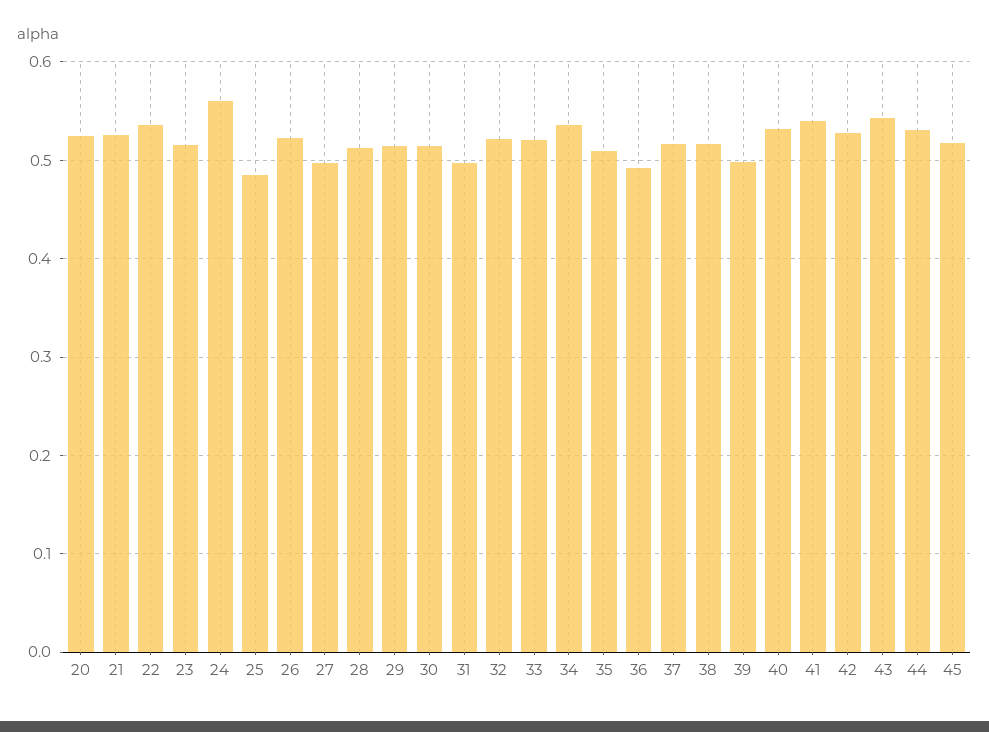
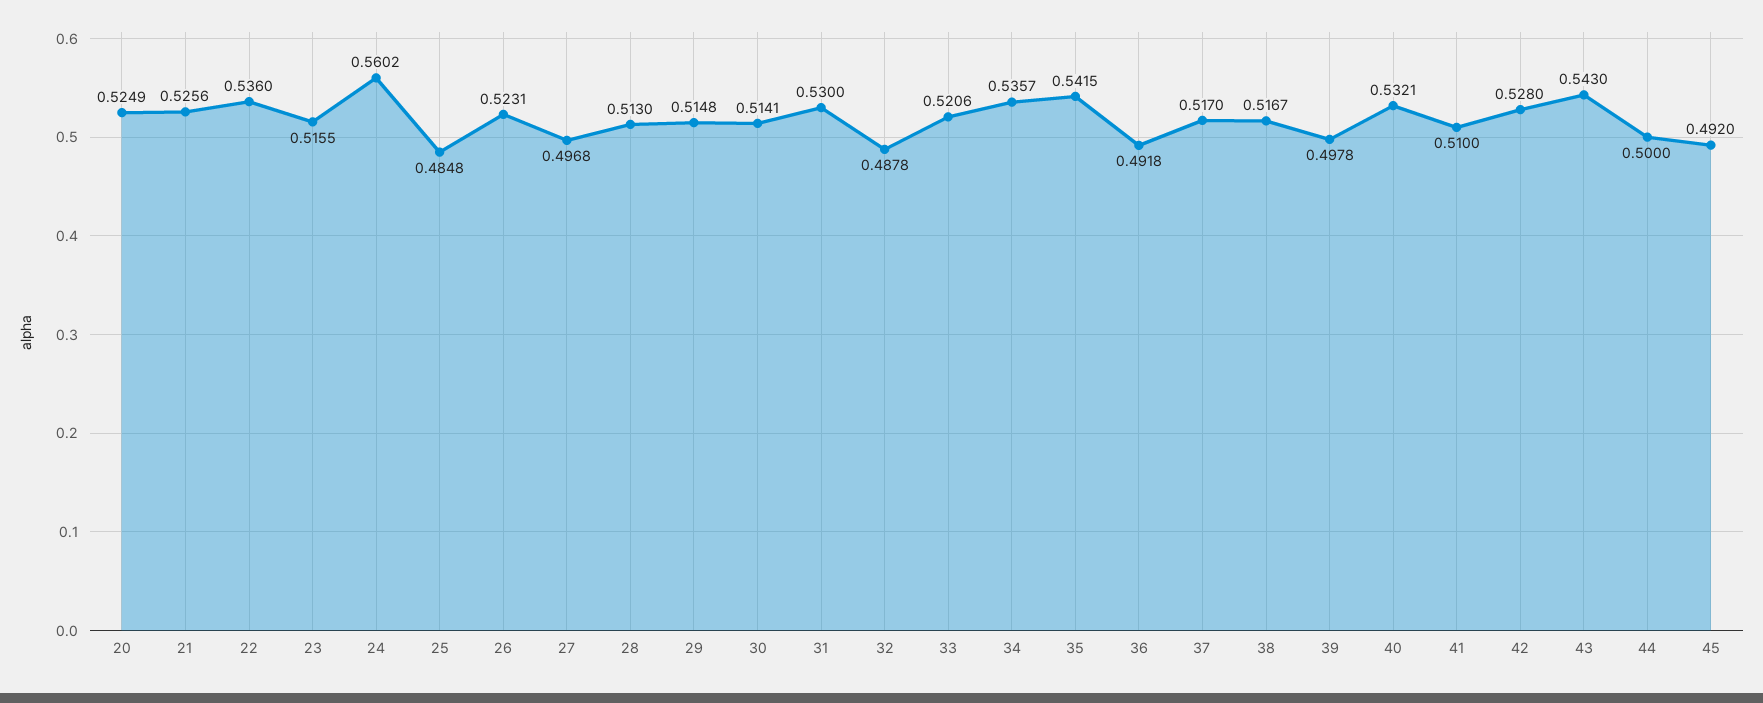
31: 0.5 -> 0.53
32: 0.52 -> 0.4878
35: 0.51 -> 0.5415
41: 0.54 -> 0.51
44: 0.53 -> 0.5
45: 0.52 -> 0.492

